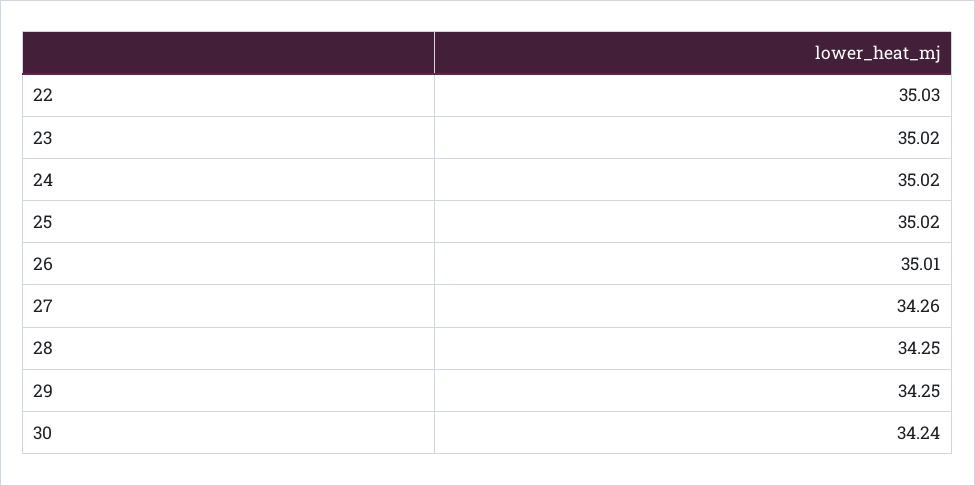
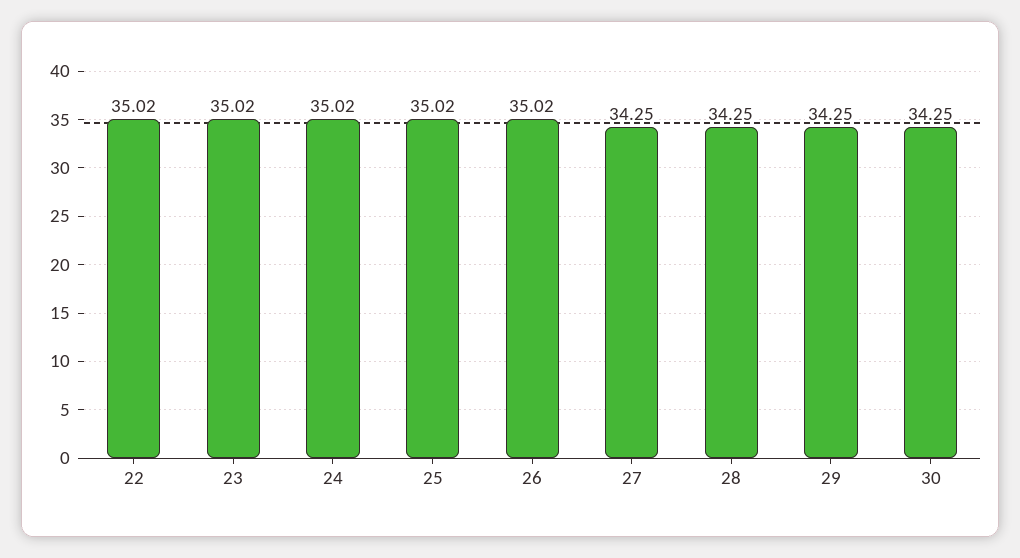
22: 35.03 -> 35.02
26: 35.01 -> 35.02
27: 34.26 -> 34.25
30: 34.24 -> 34.25

